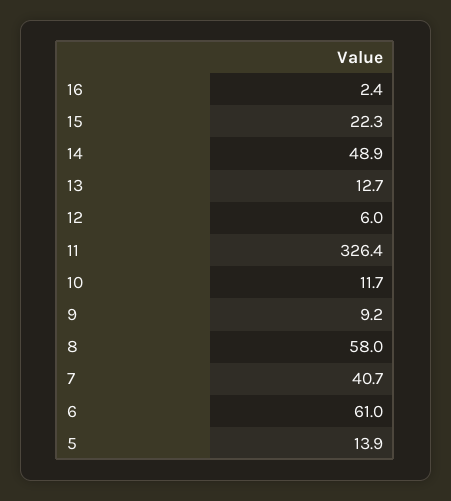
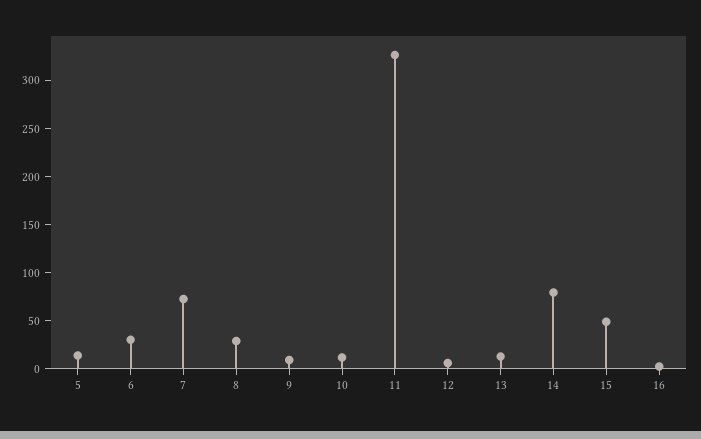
15: 22.3 -> 50
14: 48.9 -> 80
8: 58 -> 30
7: 40.7 -> 70
6: 61 -> 30

